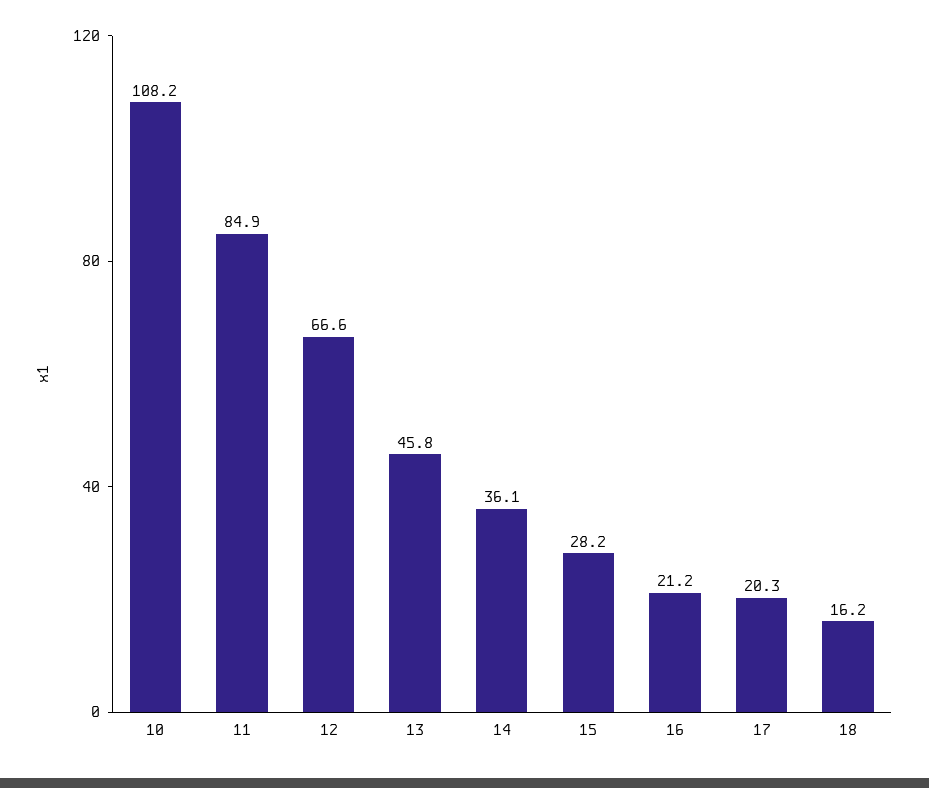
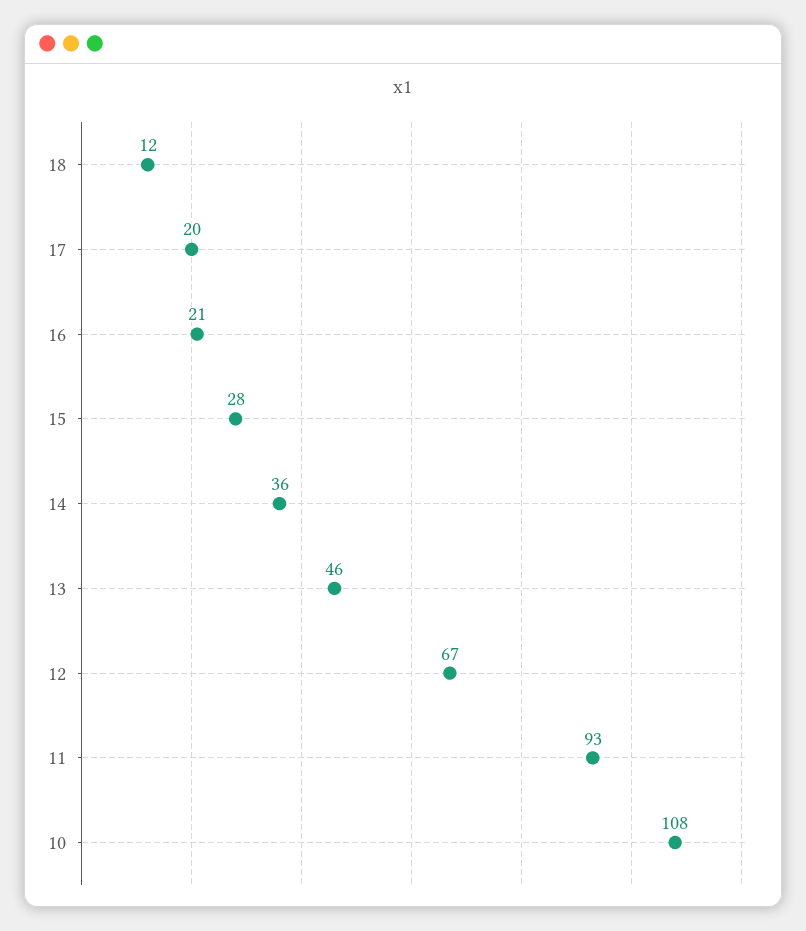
11: 84.9 -> 93
18: 16.2 -> 12

